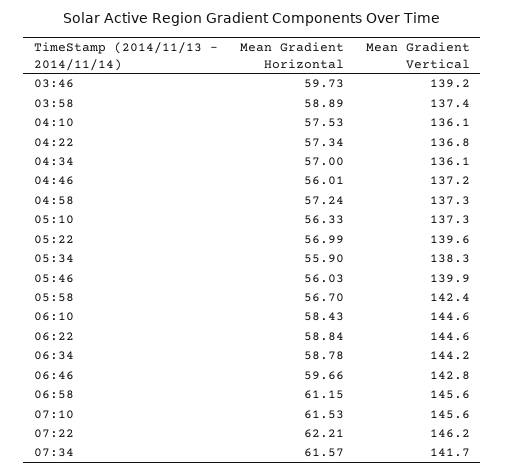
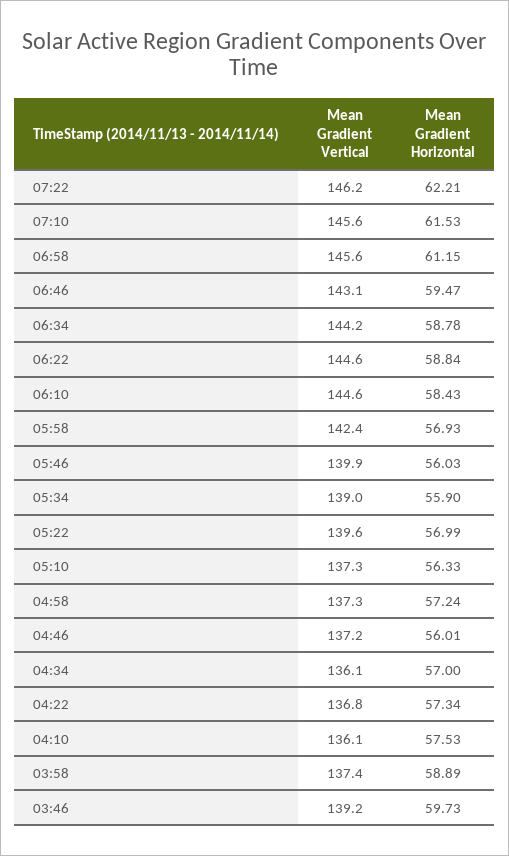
Mean Gradient Vertical, 05:34: 138.3 -> 139
Mean Gradient Horizontal, 05:58: 56.7 -> 56.93
Mean Gradient Horizontal, 06:46: 59.66 -> 59.47
Mean Gradient Vertical, 06:46: 142.8 -> 143.1
Mean Gradient Horizontal, 07:34: 61.57 -> none
Mean Gradient Vertical, 07:34: 141.7 -> none

